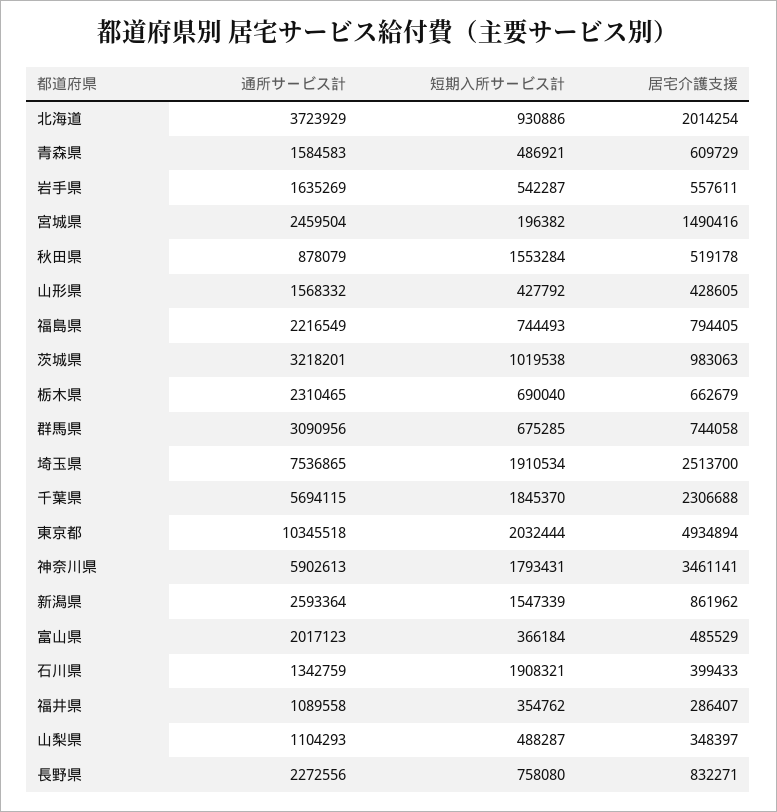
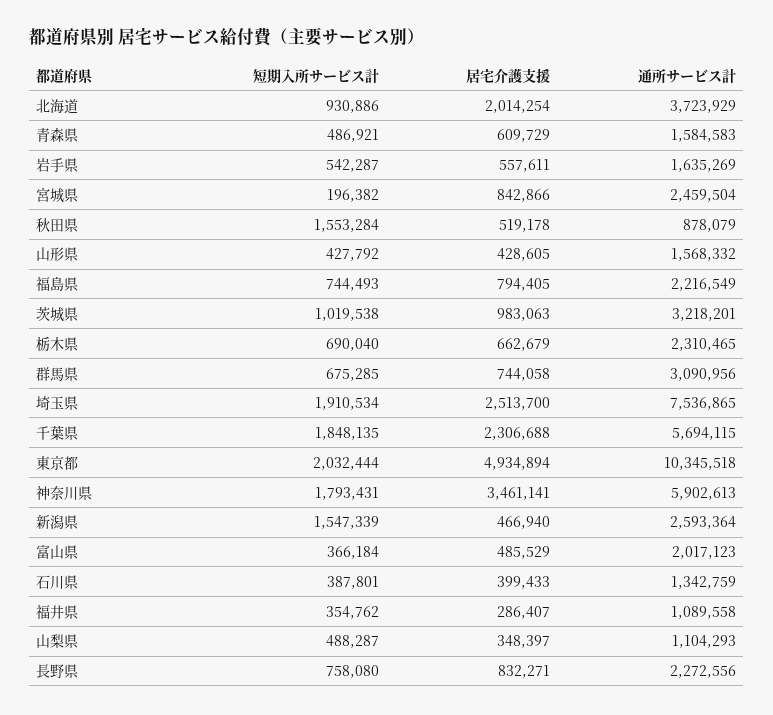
居宅介護支援, 宮城県: 1490416 -> 842866
短期入所サービス計, 千葉県: 1845370 -> 1848135
居宅介護支援, 新潟県: 861962 -> 466940
短期入所サービス計, 石川県: 1908321 -> 387801

